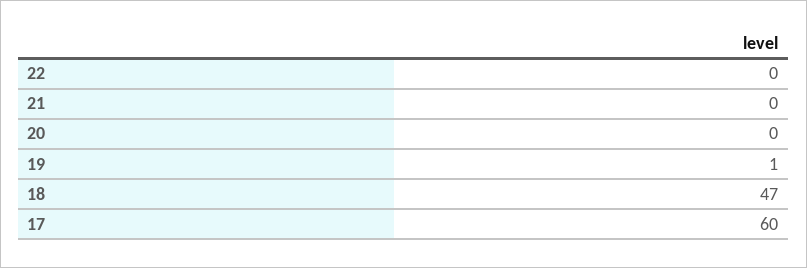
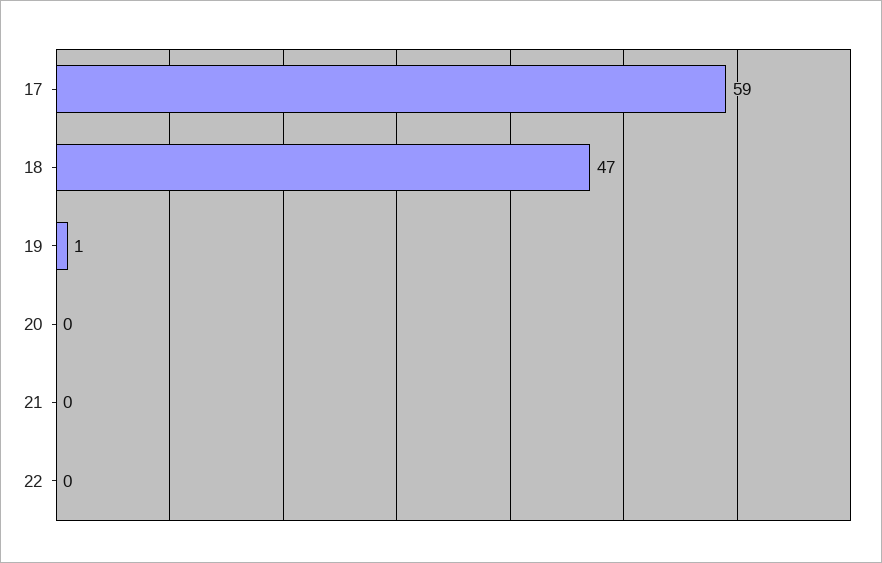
17: 60 -> 59

